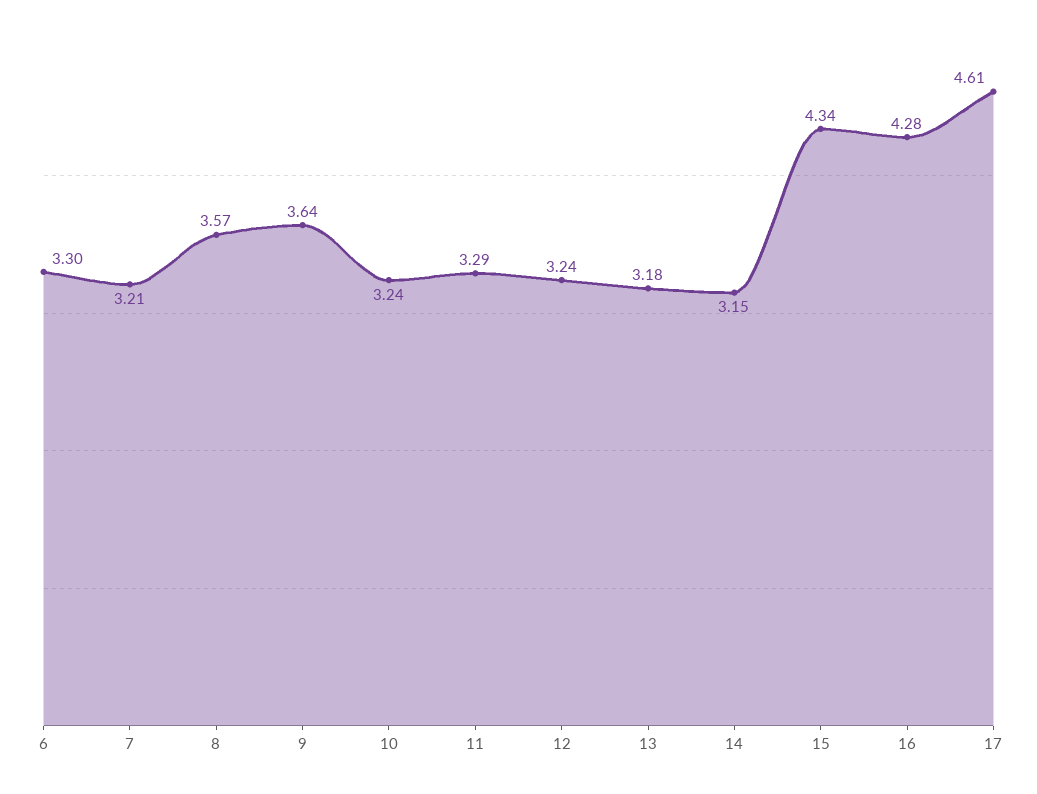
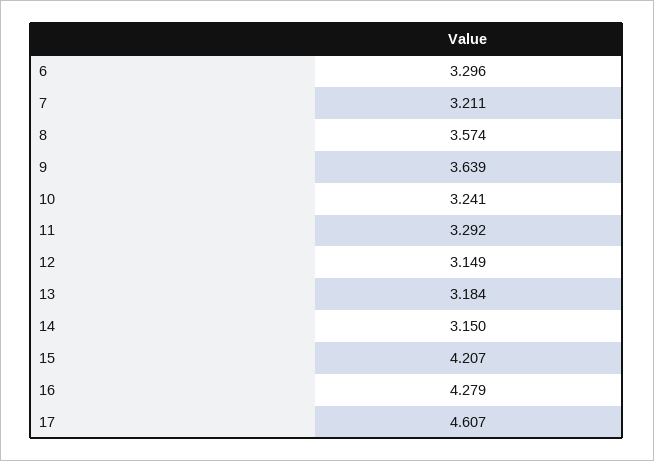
12: 3.24 -> 3.149
15: 4.34 -> 4.207

